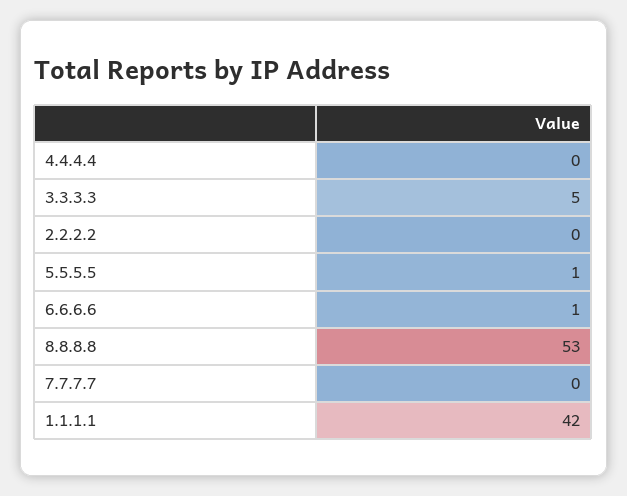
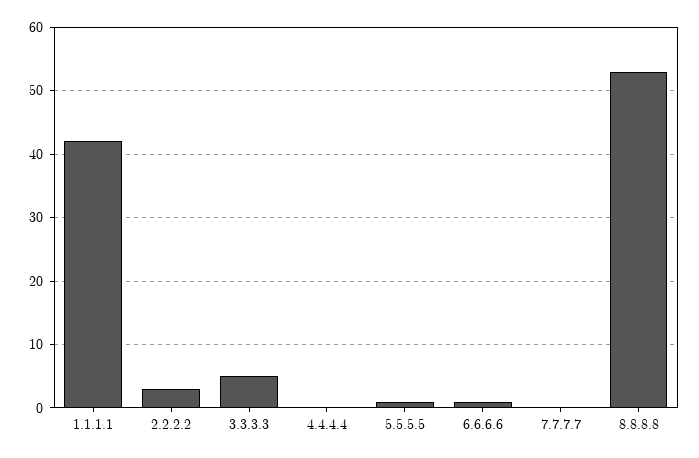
2.2.2.2: 0 -> 3

